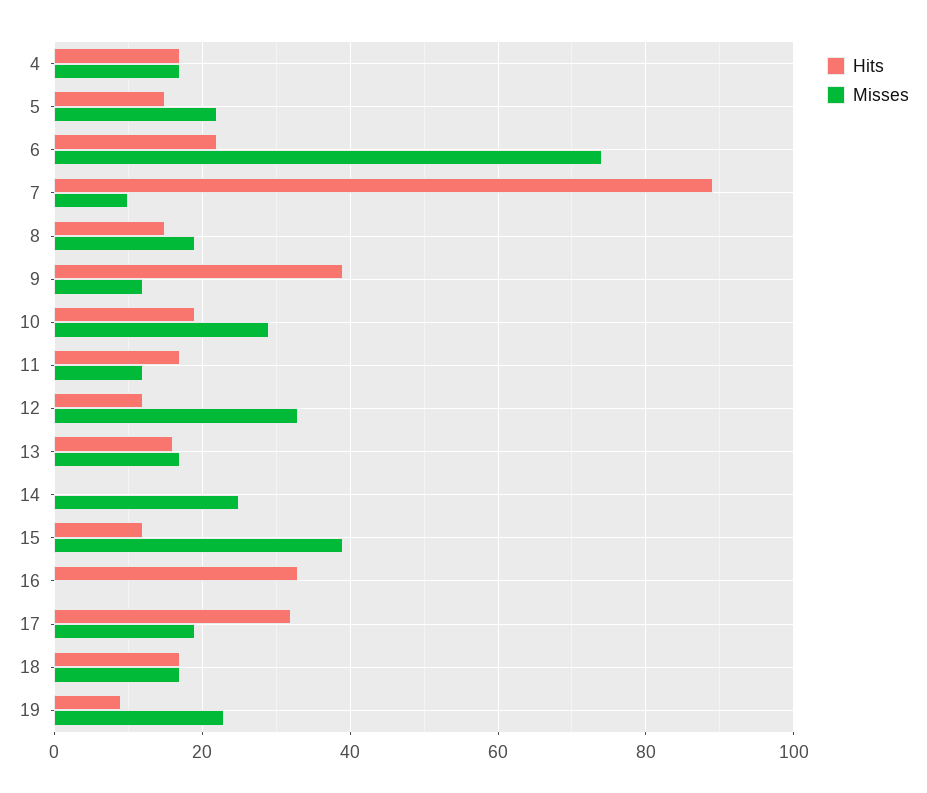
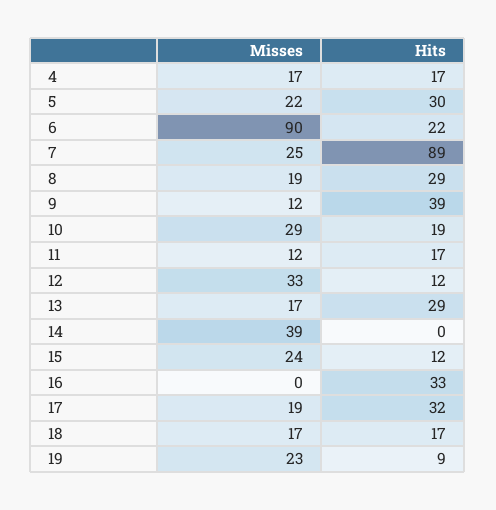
Hits, 5: 15 -> 30
Misses, 6: 75 -> 90
Misses, 7: 10 -> 25
Hits, 8: 15 -> 29
Hits, 13: 15 -> 29
Misses, 14: 25 -> 39
Misses, 15: 40 -> 24

